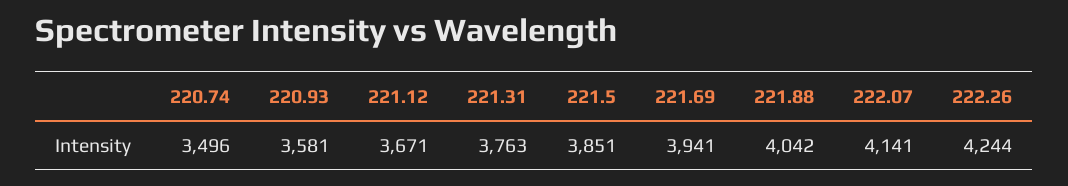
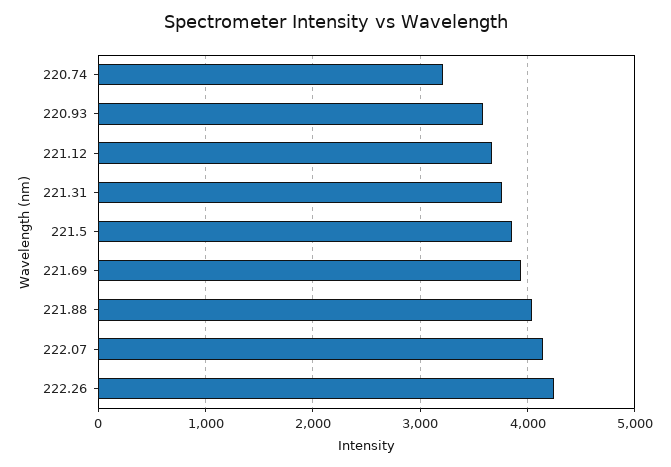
220.74: 3496 -> 3200

